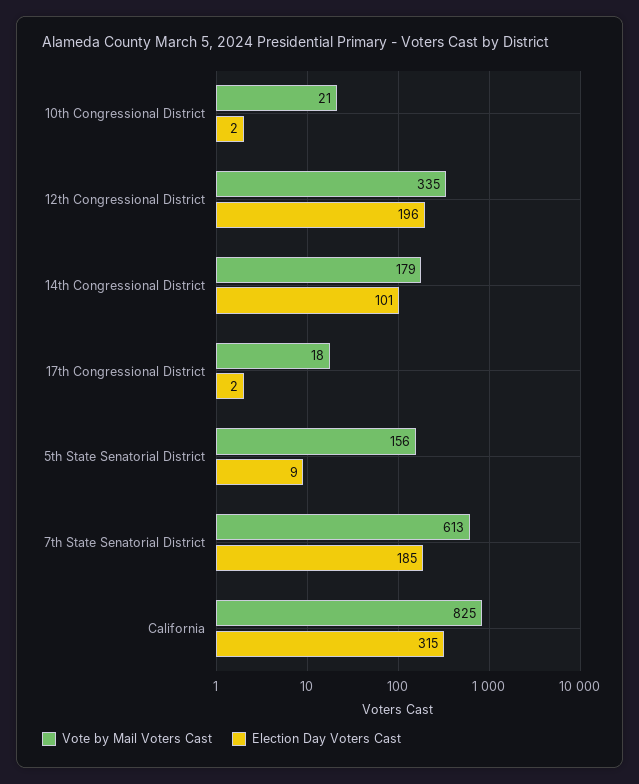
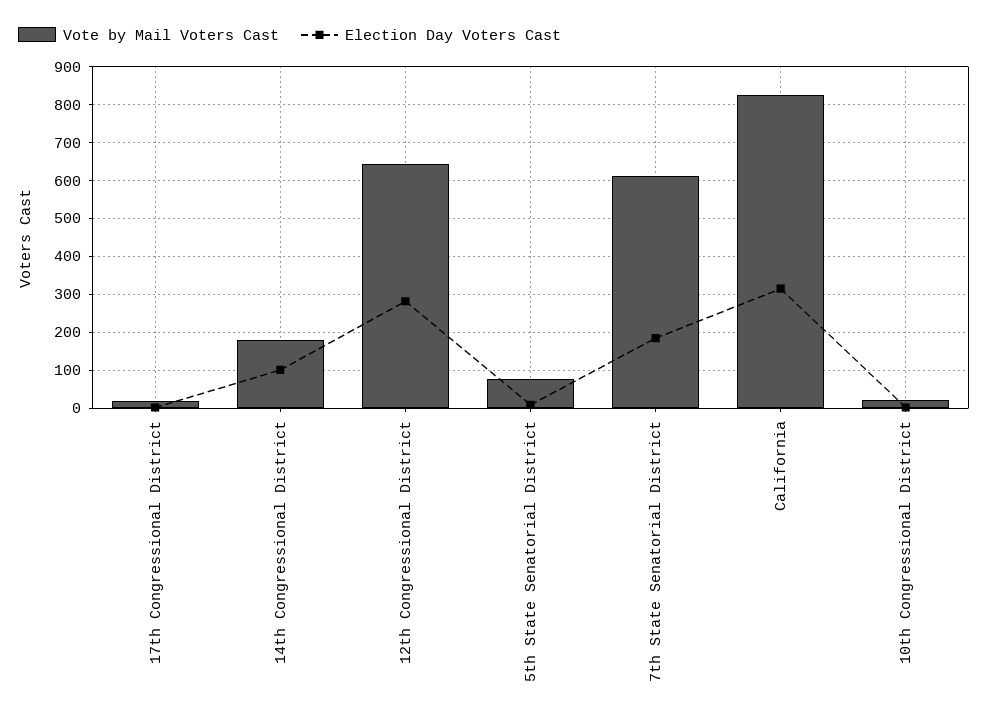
Vote by Mail Voters Cast, 12th Congressional District: 335 -> 640
Election Day Voters Cast, 12th Congressional District: 196 -> 280
Vote by Mail Voters Cast, 5th State Senatorial District: 156 -> 80

